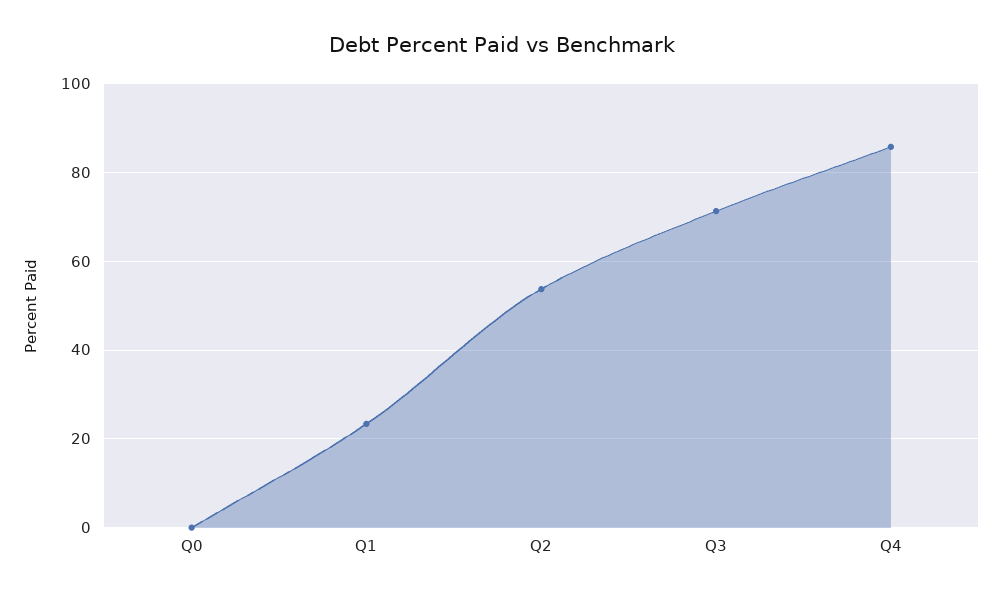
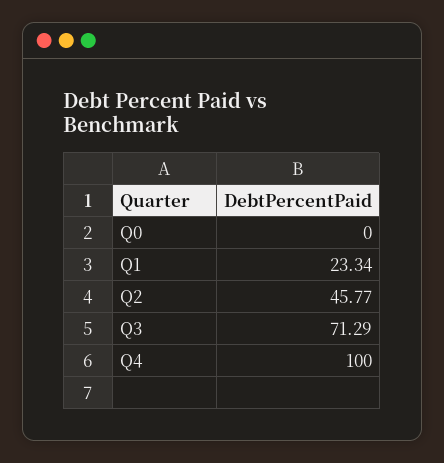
Q2: 54 -> 45.77
Q4: 86 -> 100

